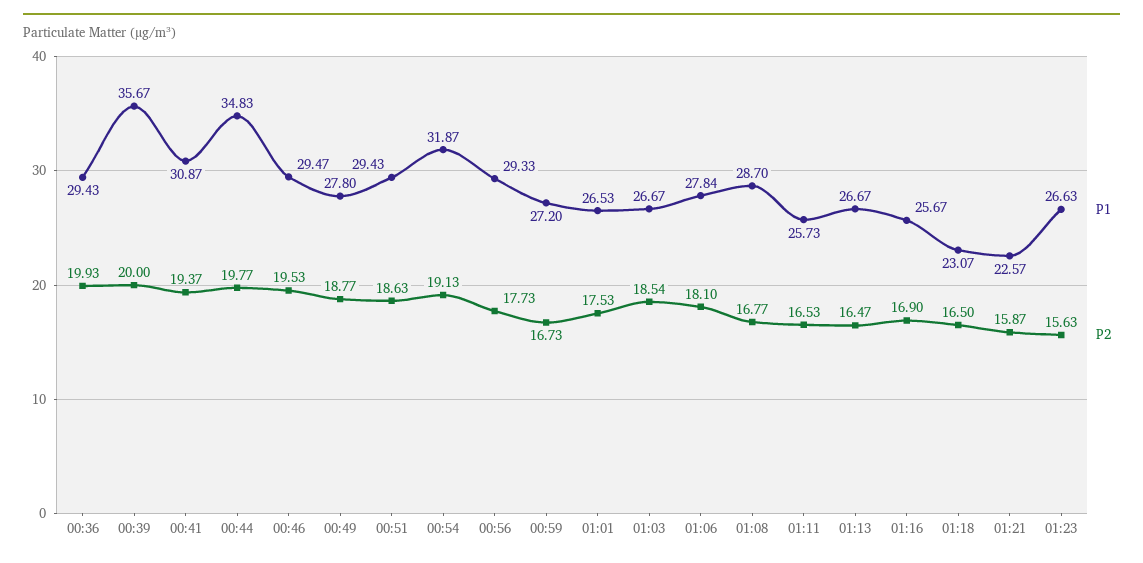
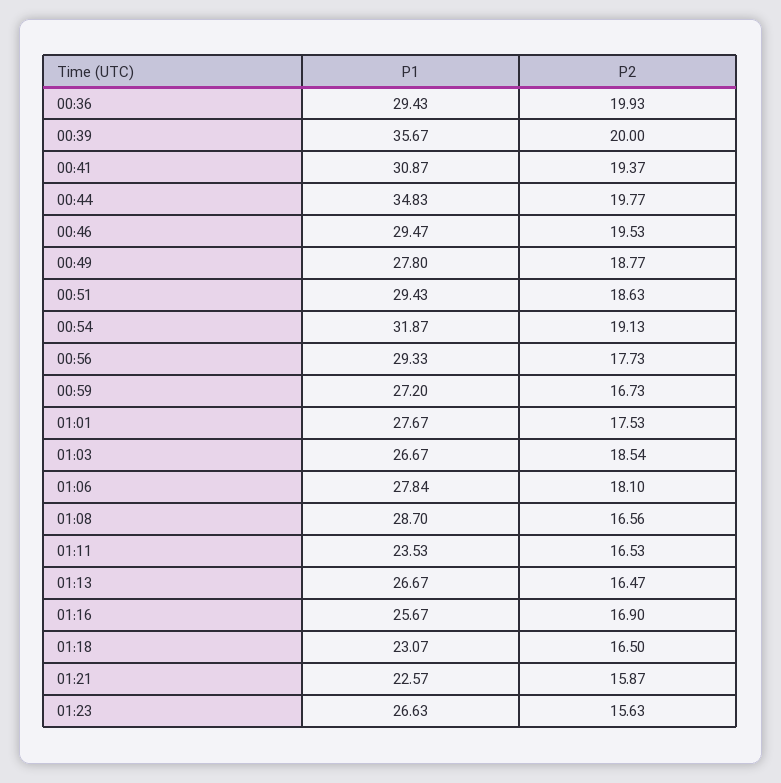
P1, 01:01: 26.53 -> 27.67
P2, 01:08: 16.77 -> 16.56
P1, 01:11: 25.73 -> 23.53

